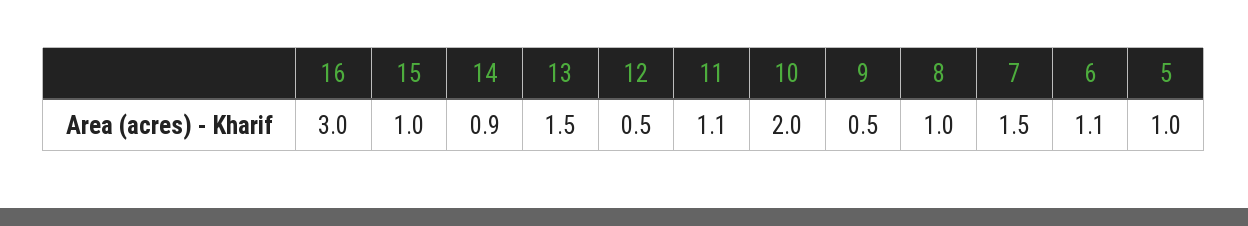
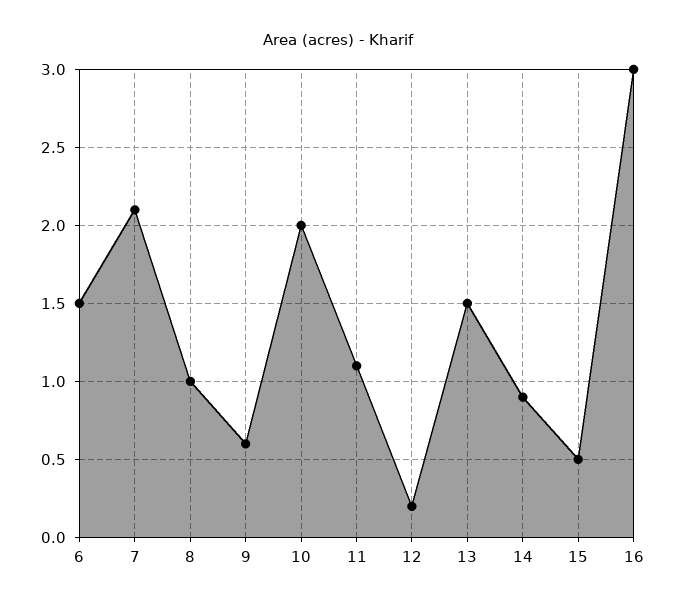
15: 1 -> 0.5
12: 0.5 -> 0.2
9: 0.5 -> 0.6
7: 1.5 -> 2.1
6: 1.1 -> 1.5
5: 1 -> none

